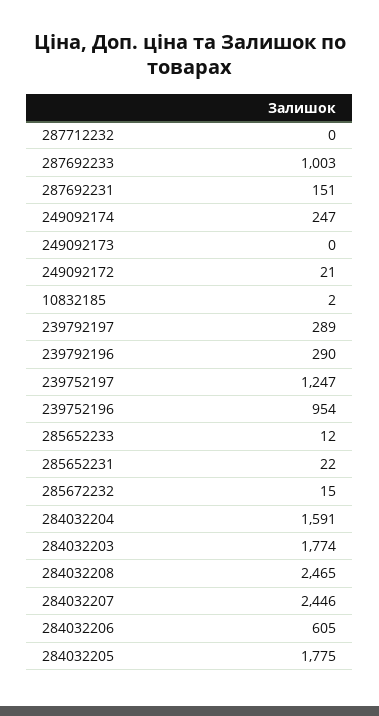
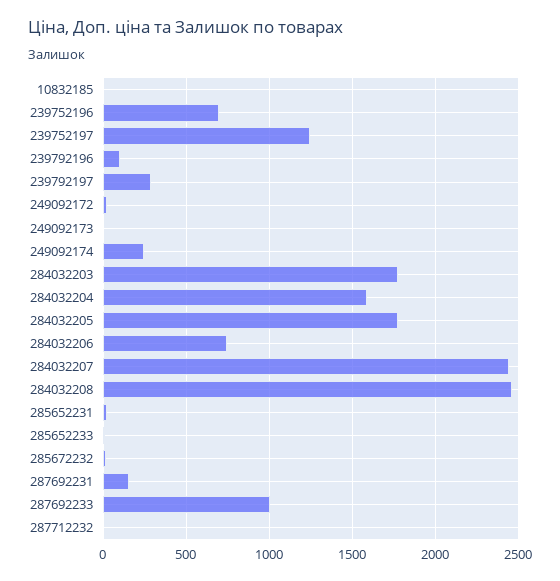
239792196: 290 -> 100
239752196: 954 -> 700
284032206: 605 -> 750

